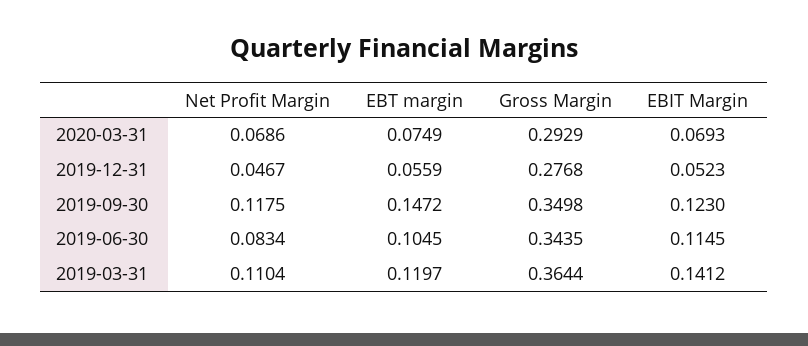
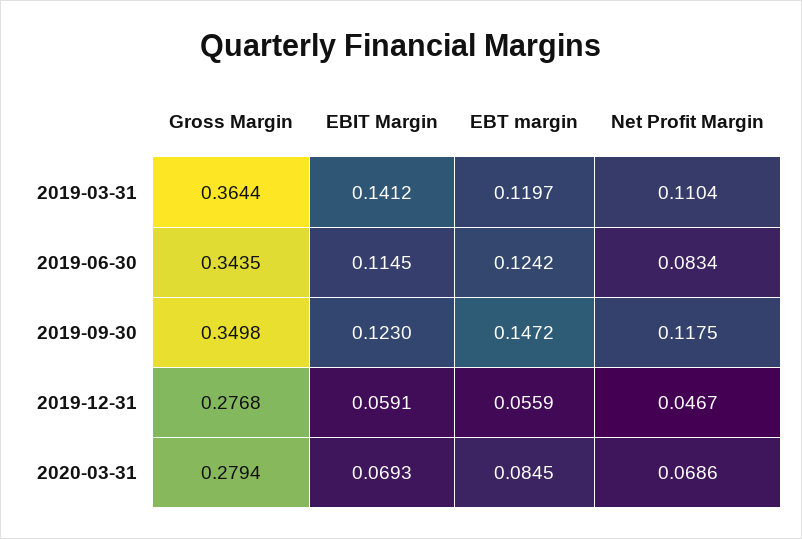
EBT margin, 2020-03-31: 0.0749 -> 0.0845
Gross Margin, 2020-03-31: 0.2929 -> 0.2794
EBIT Margin, 2019-12-31: 0.0523 -> 0.0591
EBT margin, 2019-06-30: 0.1045 -> 0.1242

